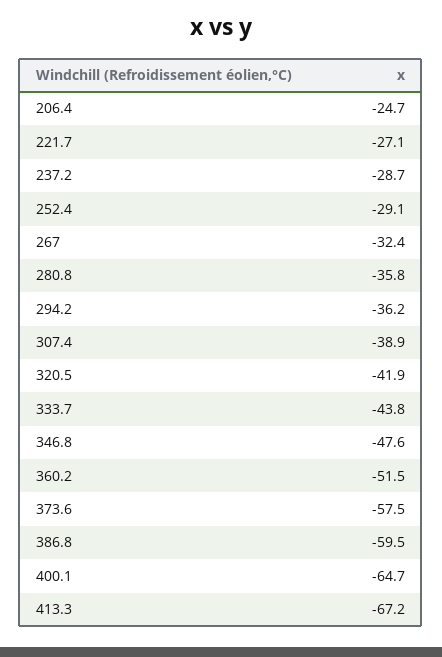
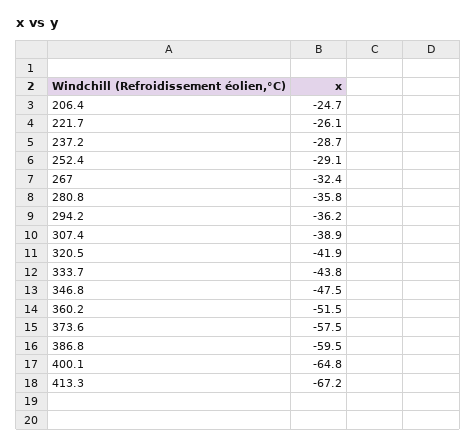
221.7: -27.1 -> -26.1
346.8: -47.6 -> -47.5
400.1: -64.7 -> -64.8

